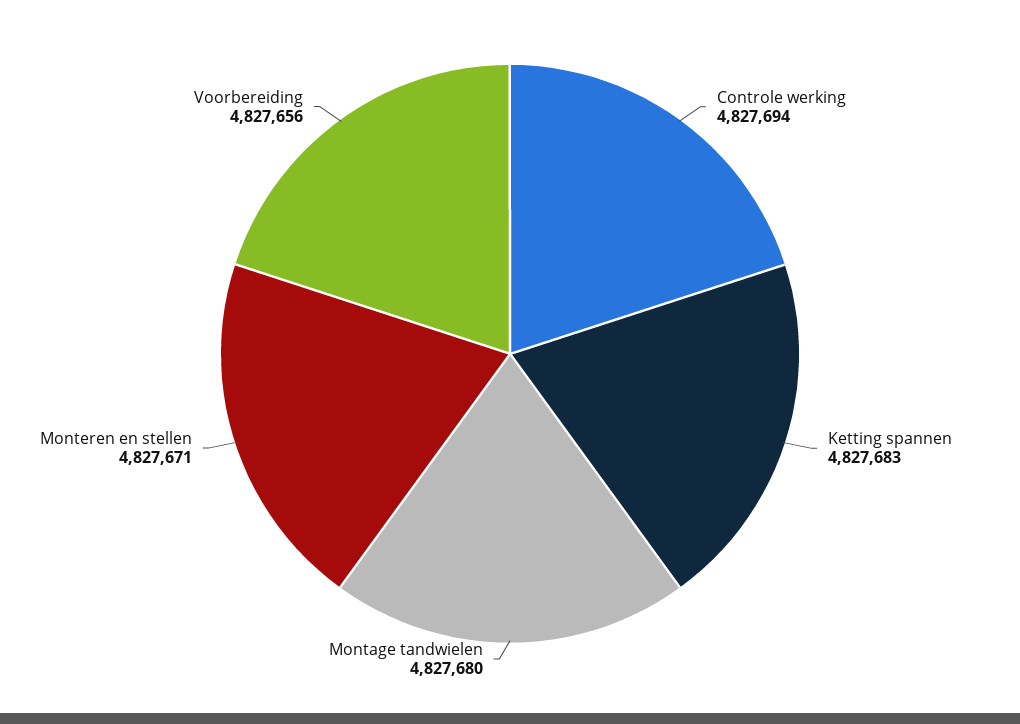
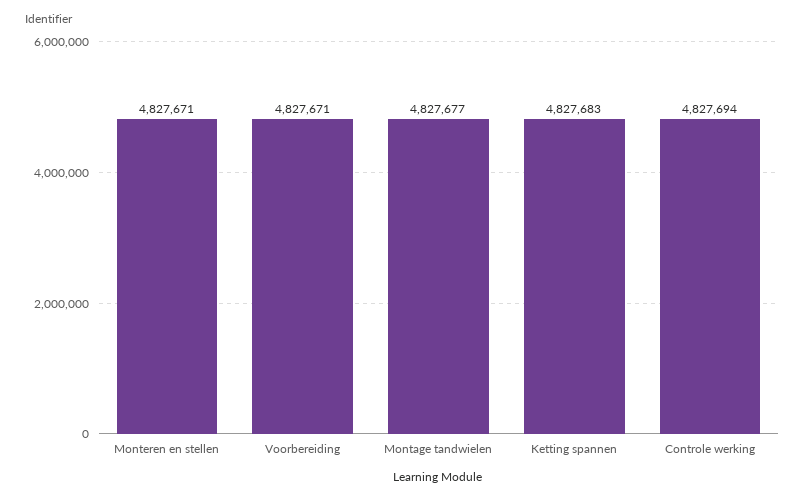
Montage tandwielen: 4827680 -> 4827677
Voorbereiding: 4827656 -> 4827671

